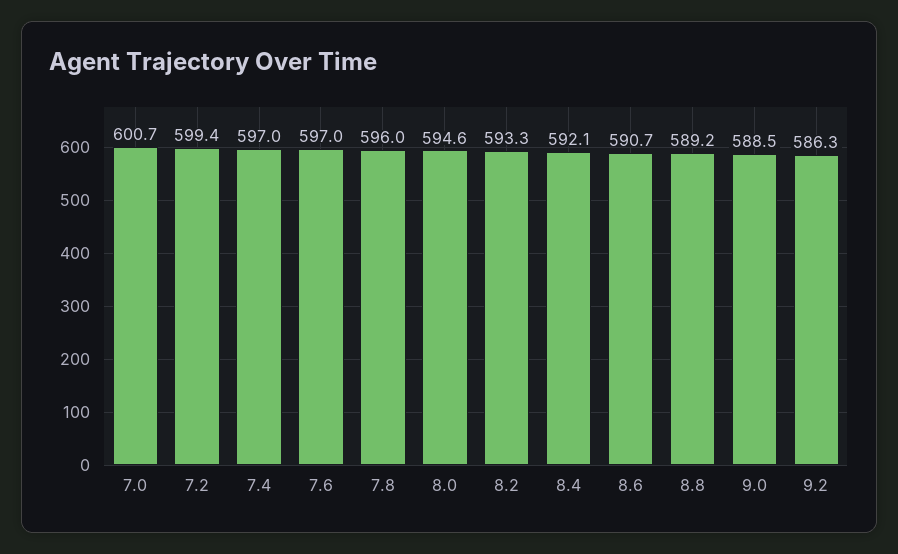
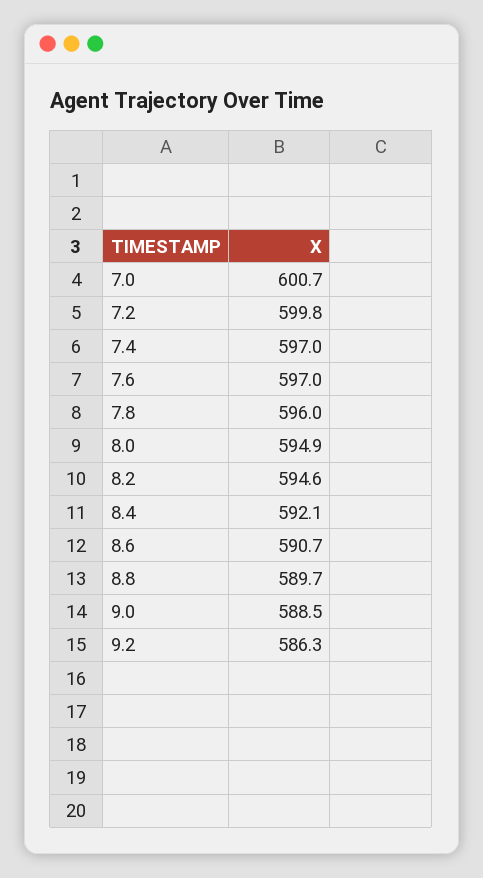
7.2: 599.4 -> 599.8
8.0: 594.6 -> 594.9
8.2: 593.3 -> 594.6
8.8: 589.2 -> 589.7

